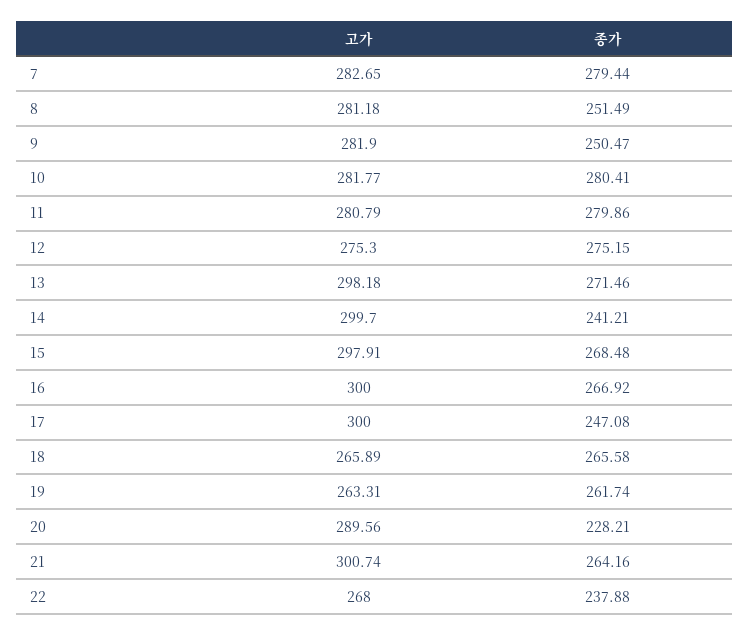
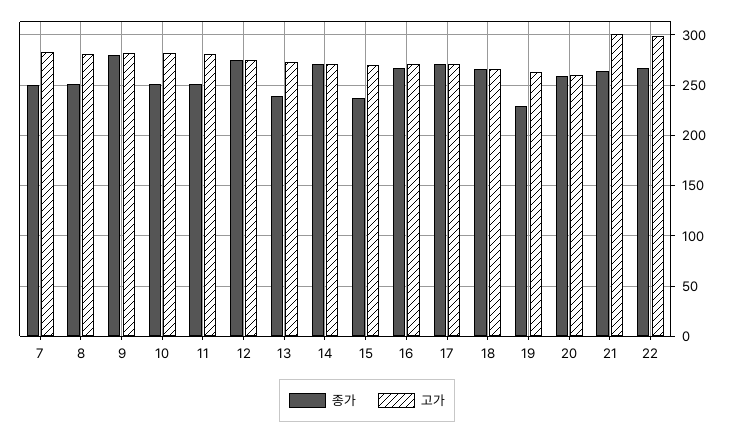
종가, 7: 279.44 -> 250
종가, 9: 250.47 -> 280
종가, 10: 280.41 -> 250
종가, 11: 279.86 -> 250
고가, 13: 298.18 -> 270
종가, 13: 271.46 -> 240
고가, 14: 299.7 -> 270
종가, 14: 241.21 -> 270
고가, 15: 297.91 -> 270
종가, 15: 268.48 -> 240
고가, 16: 300 -> 270
고가, 17: 300 -> 270
종가, 17: 247.08 -> 270
종가, 19: 261.74 -> 230
고가, 20: 289.56 -> 260
종가, 20: 228.21 -> 260
고가, 22: 268 -> 300
종가, 22: 237.88 -> 270

